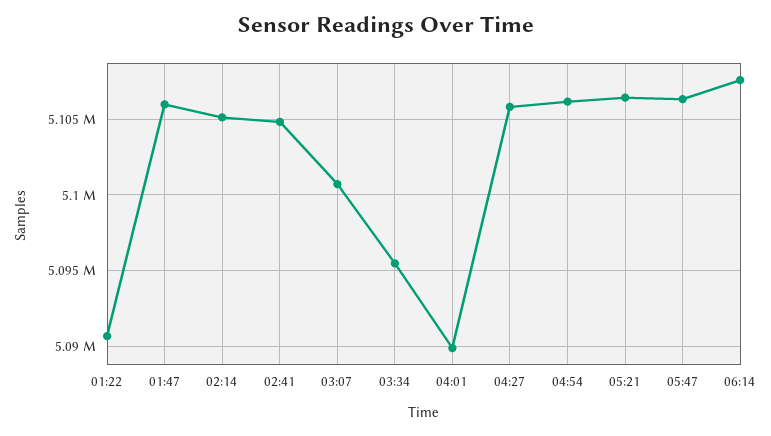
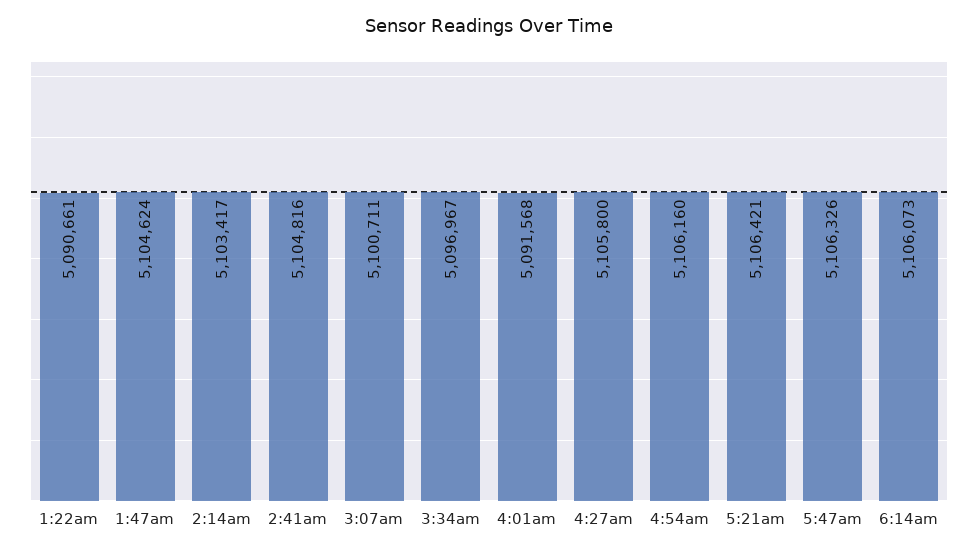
01:47: 5106000 -> 5104624
02:14: 5105000 -> 5103417
03:34: 5095500 -> 5096967
04:01: 5090000 -> 5091568
06:14: 5107500 -> 5106073

